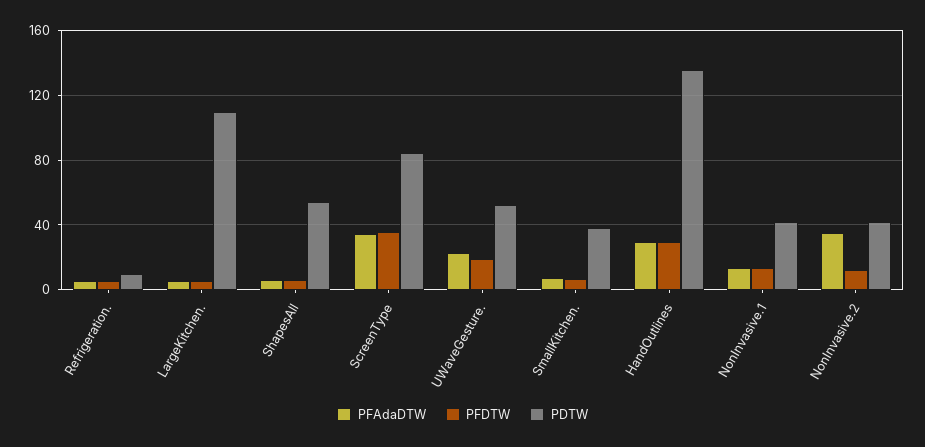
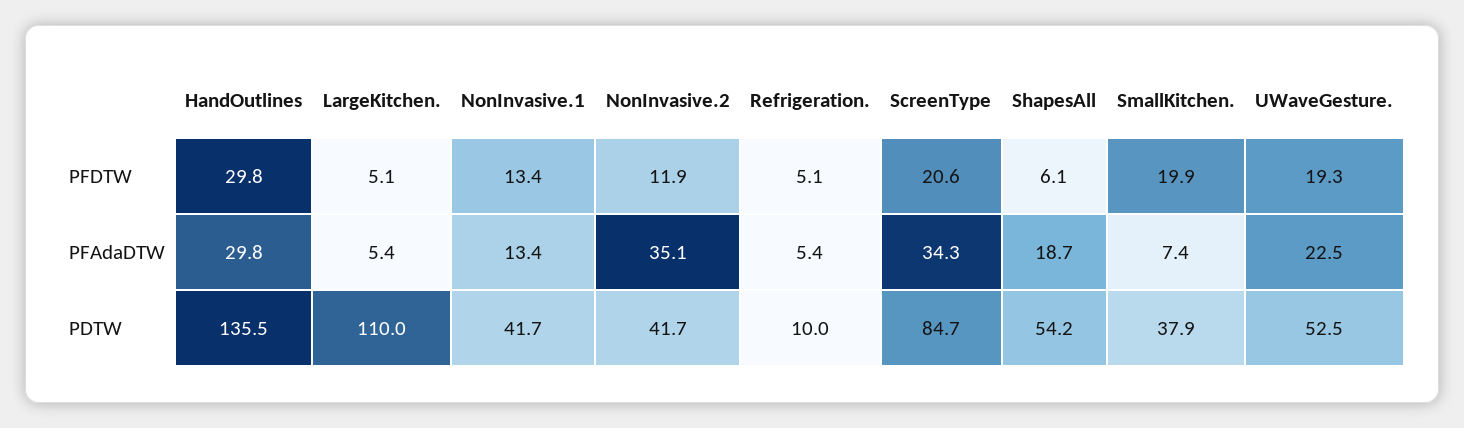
PFAdaDTW, ShapesAll: 5 -> 18.7
PFDTW, ScreenType: 35 -> 20.6
PFDTW, SmallKitchen.: 5 -> 19.9

